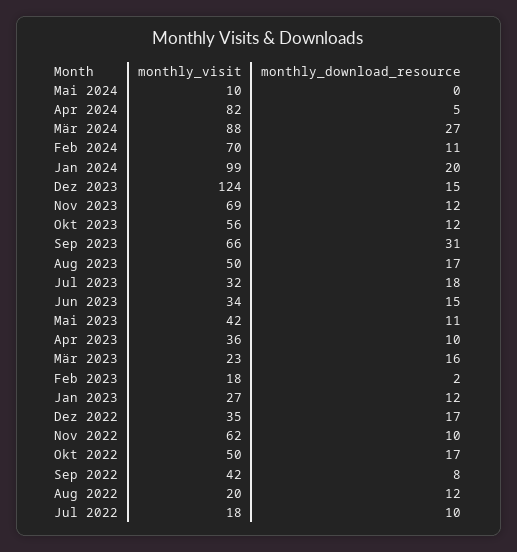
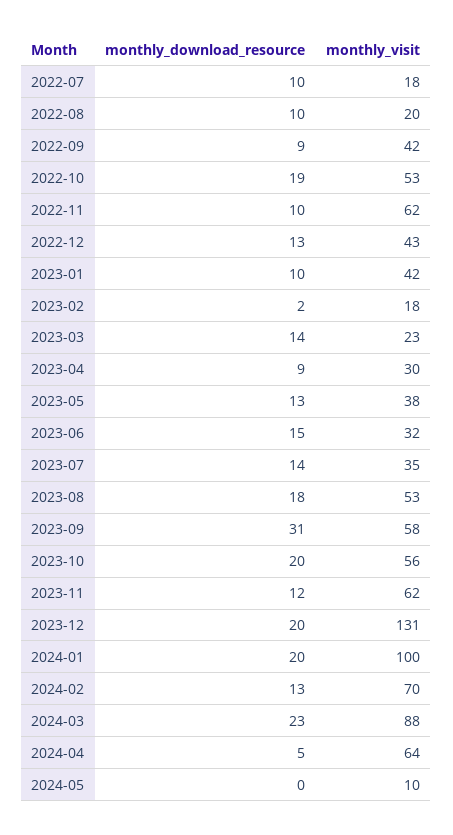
monthly_visit, Apr 2024: 82 -> 64
monthly_download_resource, Mär 2024: 27 -> 23
monthly_download_resource, Feb 2024: 11 -> 13
monthly_visit, Jan 2024: 99 -> 100
monthly_visit, Dez 2023: 124 -> 131
monthly_download_resource, Dez 2023: 15 -> 20
monthly_visit, Nov 2023: 69 -> 62
monthly_download_resource, Okt 2023: 12 -> 20
monthly_visit, Sep 2023: 66 -> 58
monthly_visit, Aug 2023: 50 -> 53
monthly_download_resource, Aug 2023: 17 -> 18
monthly_visit, Jul 2023: 32 -> 35
monthly_download_resource, Jul 2023: 18 -> 14
monthly_visit, Jun 2023: 34 -> 32
monthly_visit, Mai 2023: 42 -> 38
monthly_download_resource, Mai 2023: 11 -> 13
monthly_visit, Apr 2023: 36 -> 30
monthly_download_resource, Apr 2023: 10 -> 9
monthly_download_resource, Mär 2023: 16 -> 14
monthly_visit, Jan 2023: 27 -> 42
monthly_download_resource, Jan 2023: 12 -> 10
monthly_visit, Dez 2022: 35 -> 43
monthly_download_resource, Dez 2022: 17 -> 13
monthly_visit, Okt 2022: 50 -> 53
monthly_download_resource, Okt 2022: 17 -> 19
monthly_download_resource, Sep 2022: 8 -> 9
monthly_download_resource, Aug 2022: 12 -> 10

